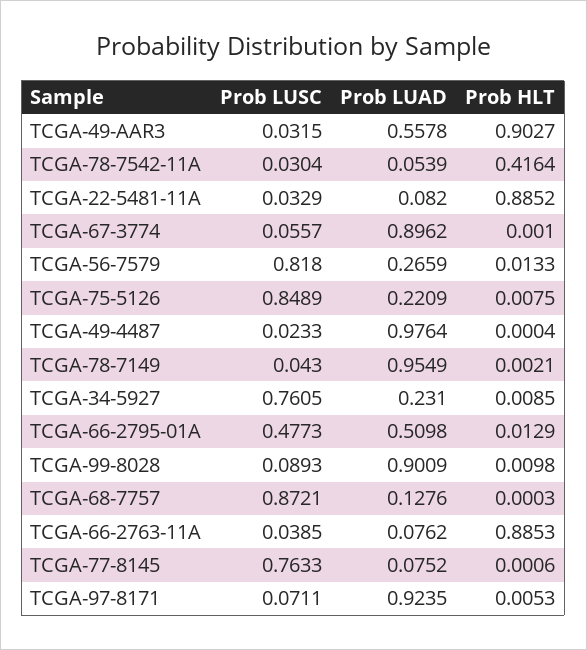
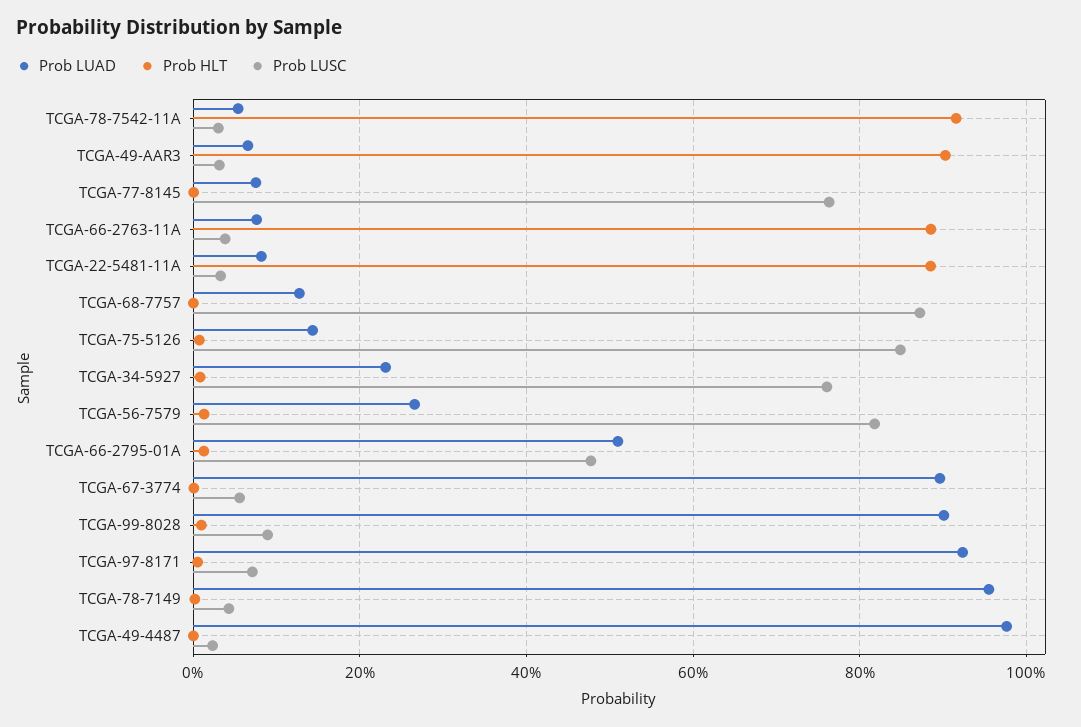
Prob LUAD, TCGA-49-AAR3: 0.5578 -> 0.06
Prob HLT, TCGA-78-7542-11A: 0.4164 -> 0.92
Prob LUAD, TCGA-75-5126: 0.2209 -> 0.14

